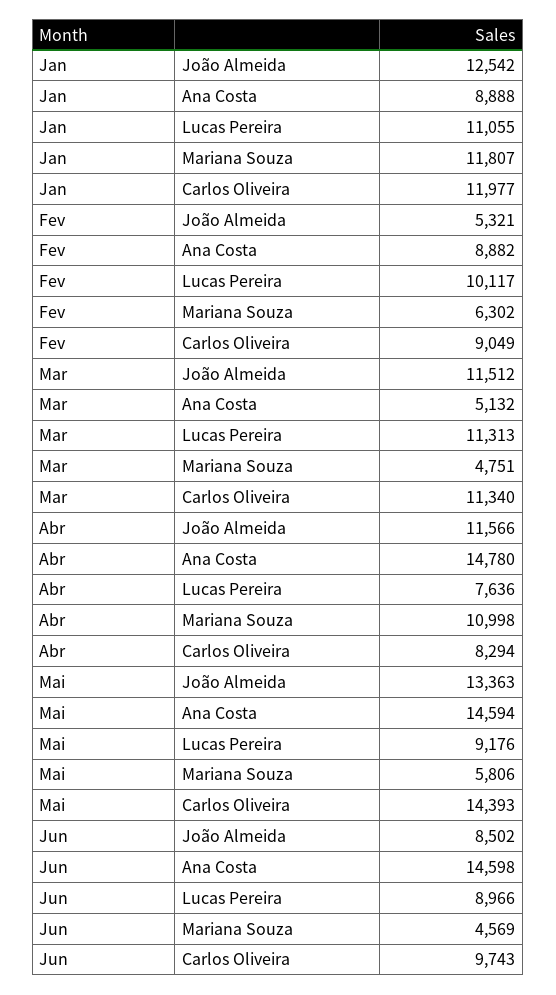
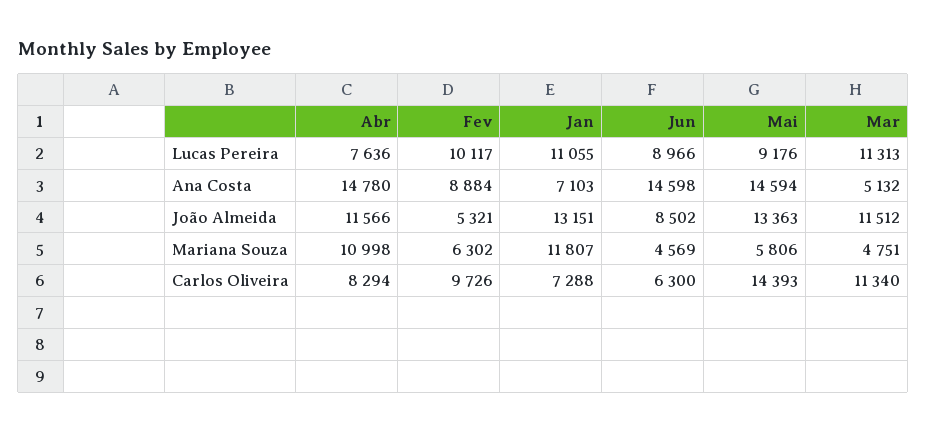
Jan, João Almeida: 12542 -> 13151
Jan, Ana Costa: 8888 -> 7103
Jan, Carlos Oliveira: 11977 -> 7288
Fev, Ana Costa: 8882 -> 8884
Fev, Carlos Oliveira: 9049 -> 9726
Jun, Carlos Oliveira: 9743 -> 6300

